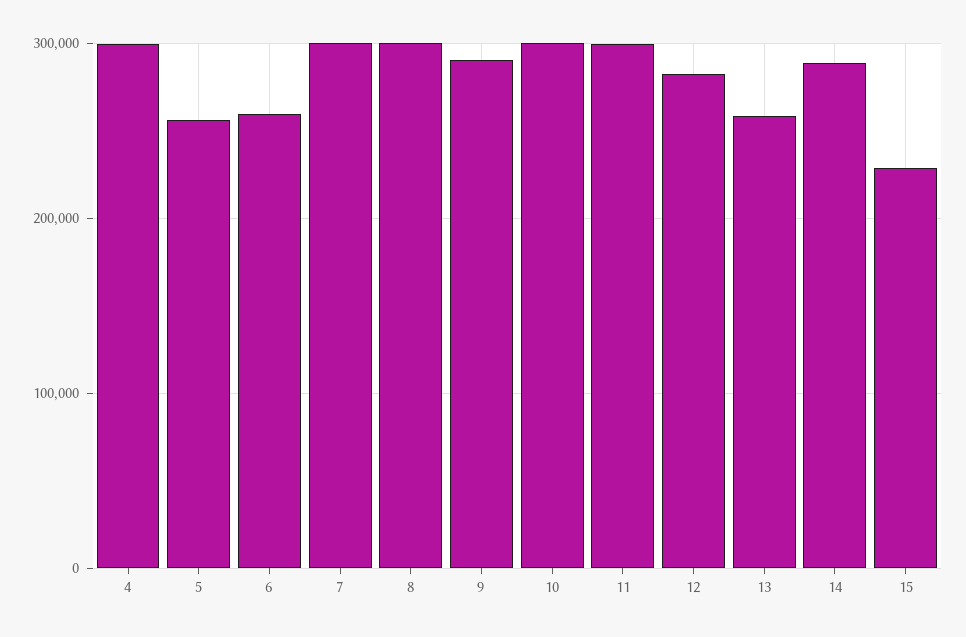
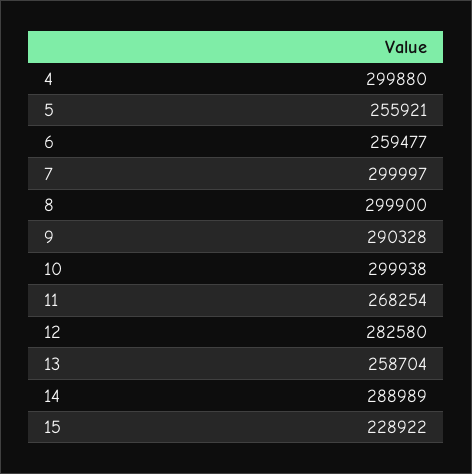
11: 300000 -> 268254

